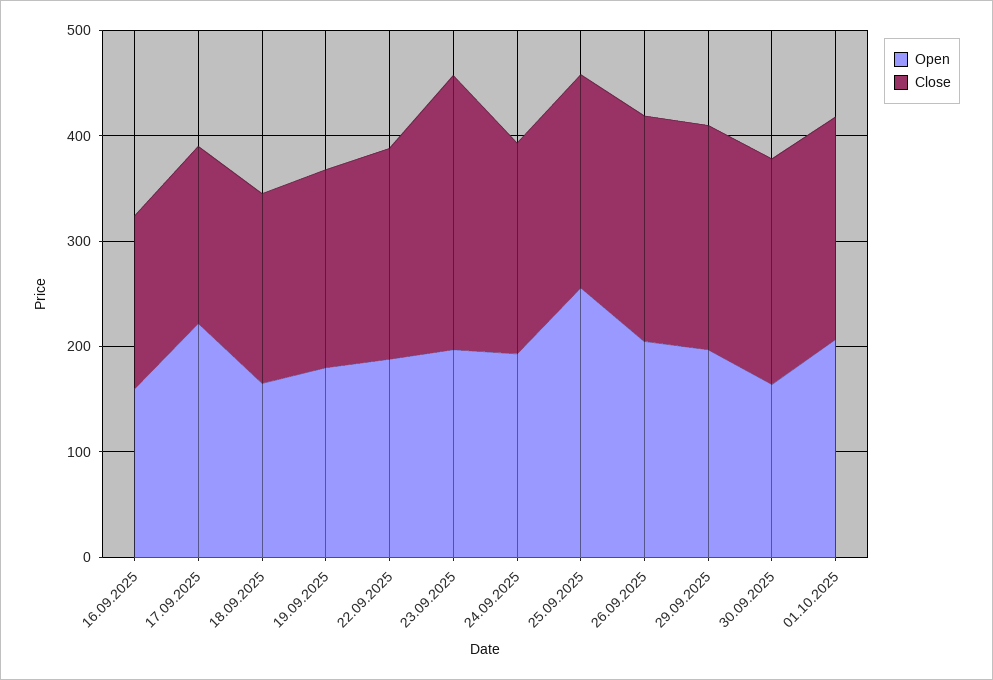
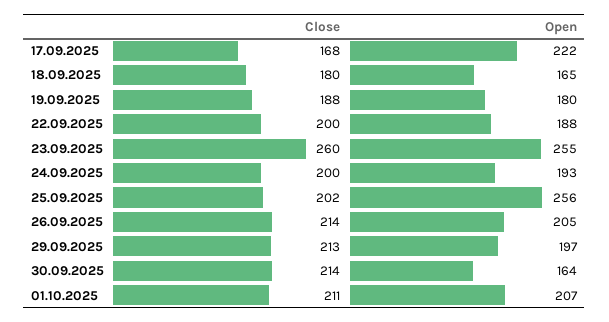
Open, 16.09.2025: 160 -> none
Close, 16.09.2025: 160 -> none
Open, 23.09.2025: 200 -> 255

